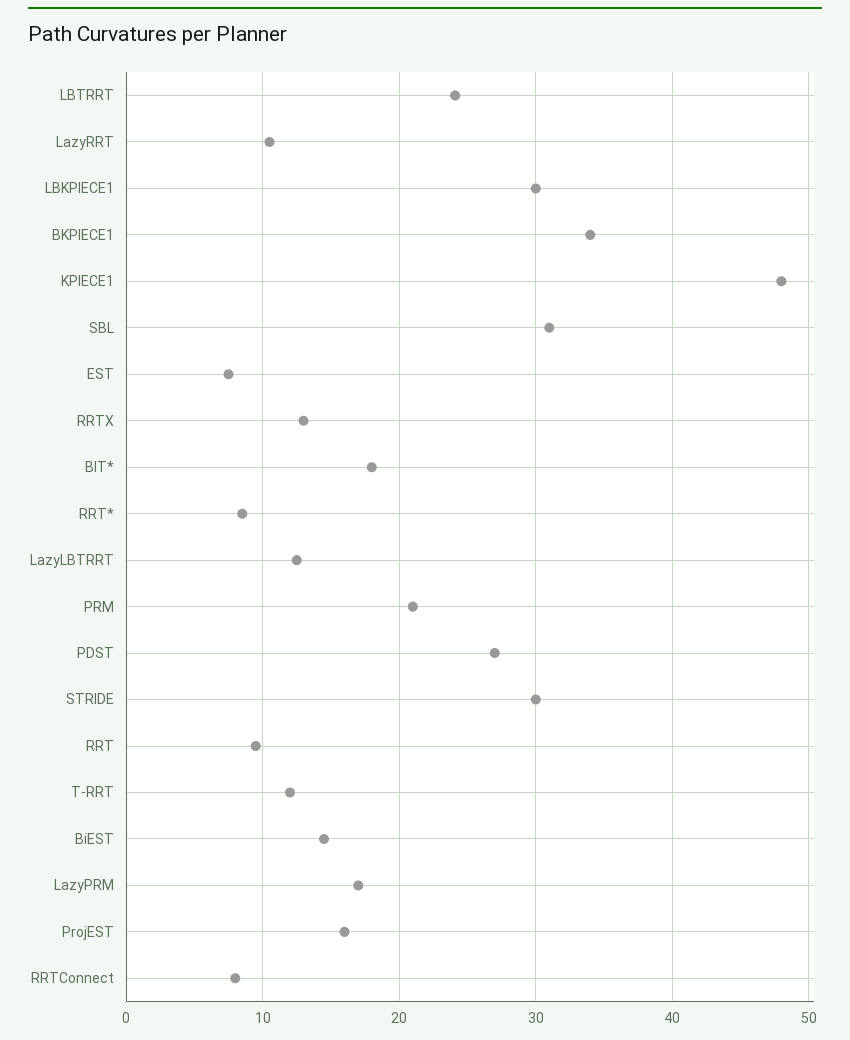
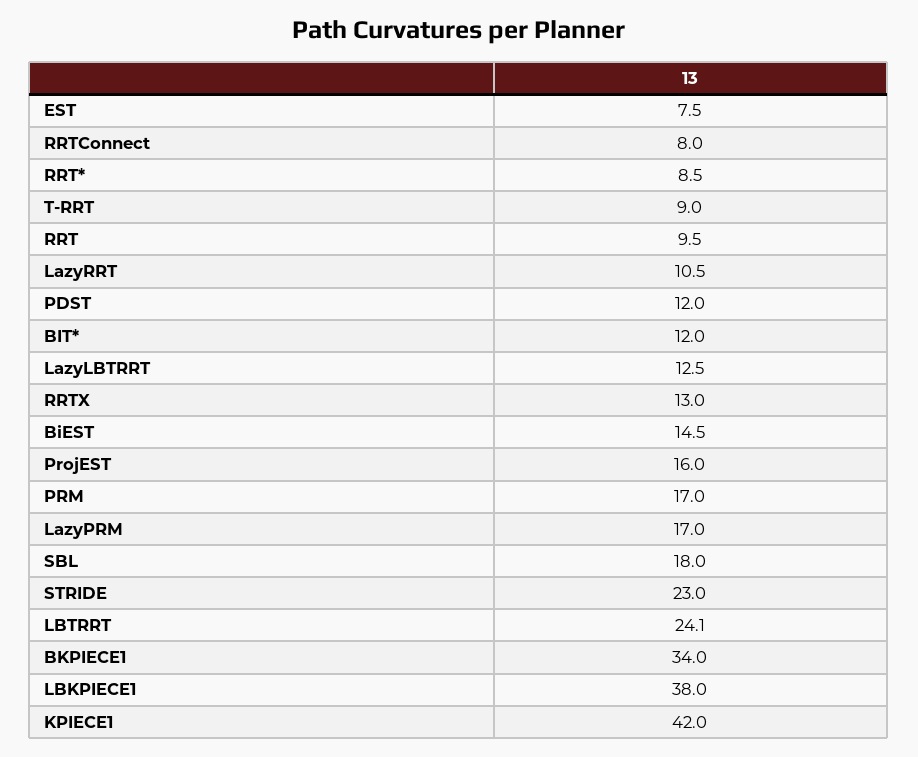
LBKPIECE1: 30 -> 38
KPIECE1: 48 -> 42
SBL: 31 -> 18
BIT*: 18 -> 12
PRM: 21 -> 17
PDST: 27 -> 12
STRIDE: 30 -> 23
T-RRT: 12 -> 9

